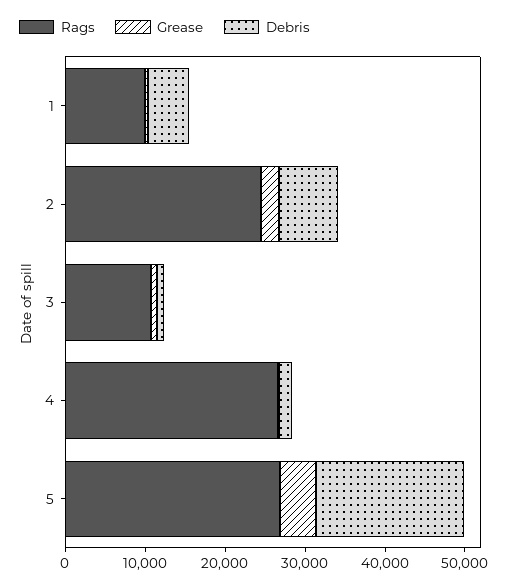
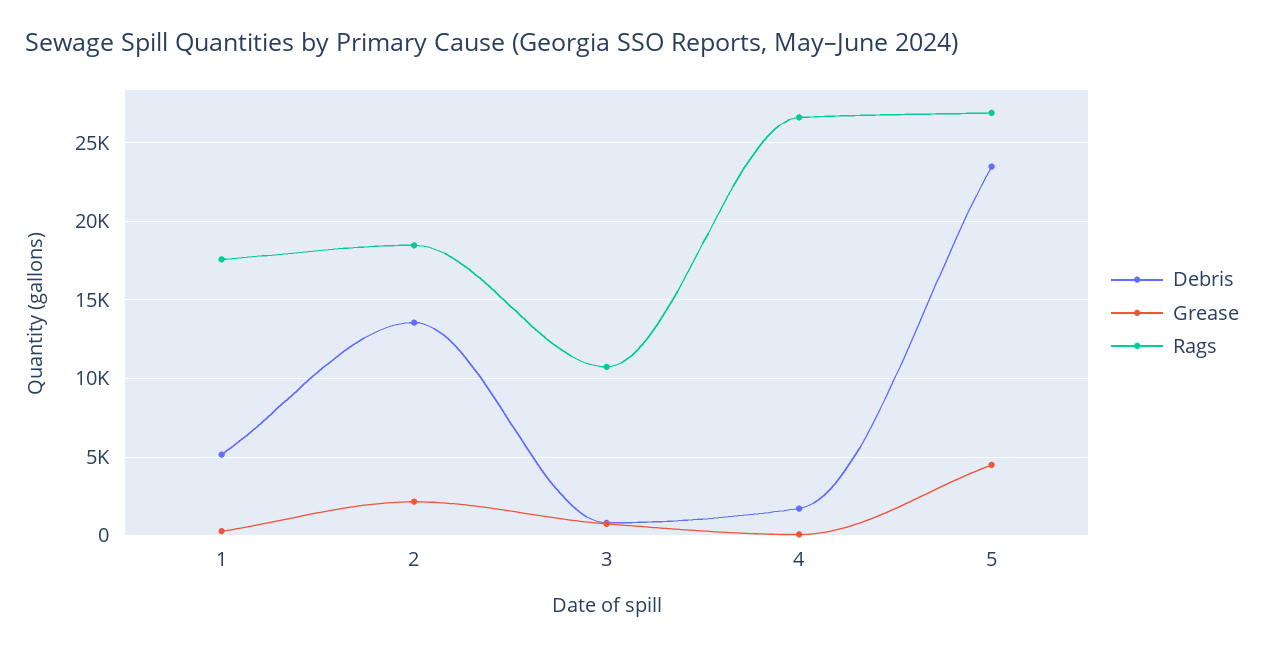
Rags, 1: 10000 -> 17500
Rags, 2: 24000 -> 18500
Debris, 2: 8000 -> 13500
Debris, 5: 18000 -> 23500

